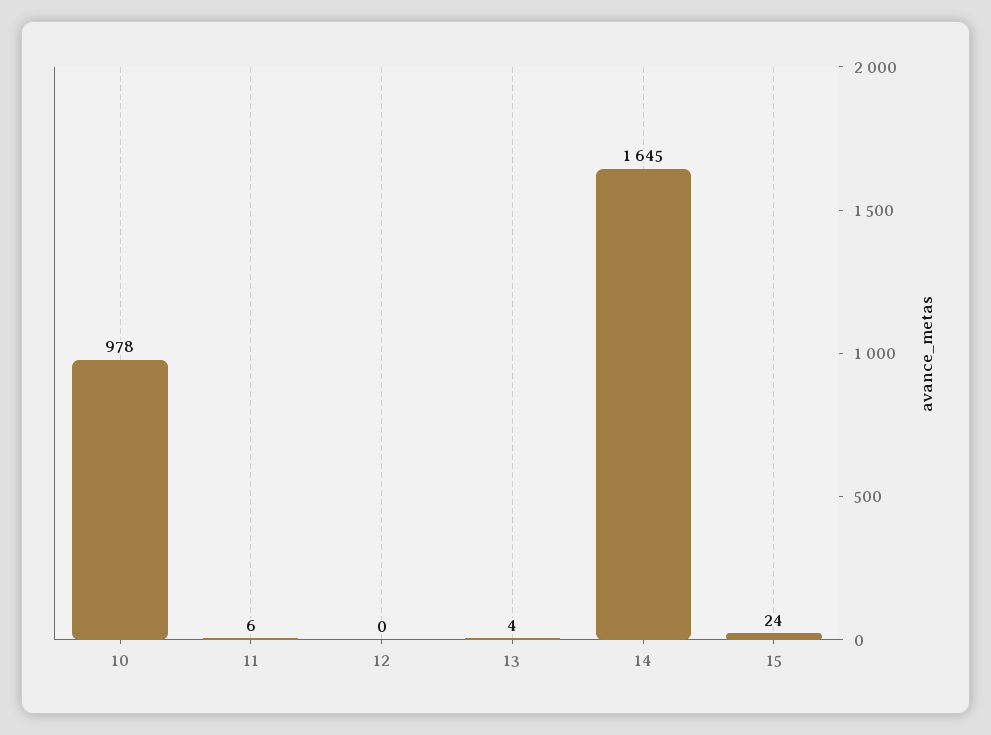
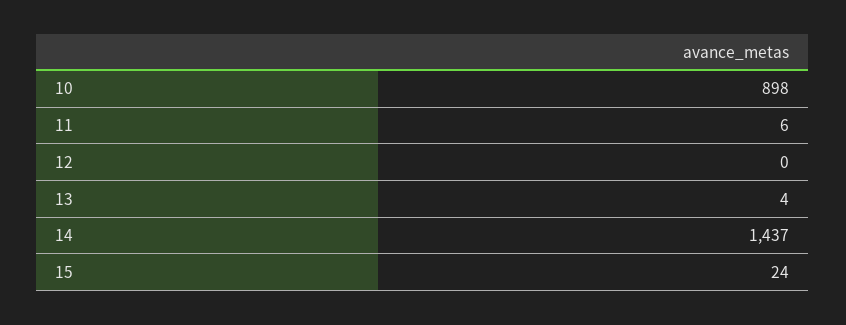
10: 978 -> 898
14: 1645 -> 1437

